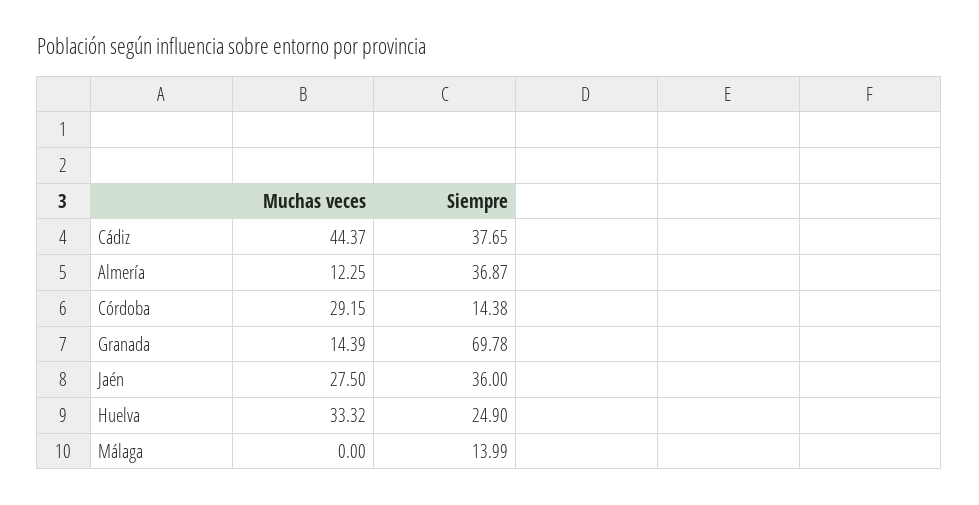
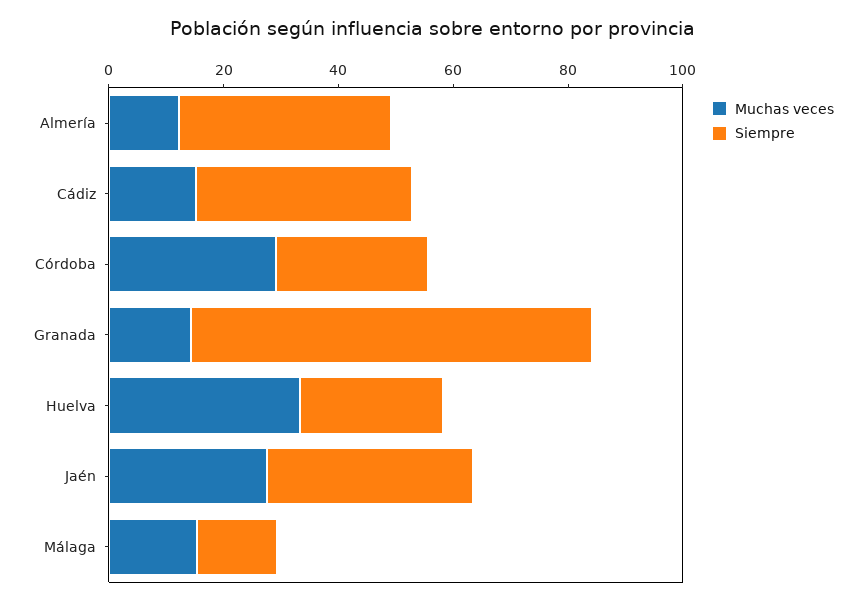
Muchas veces, Cádiz: 44.37 -> 15
Siempre, Córdoba: 14.38 -> 25
Muchas veces, Málaga: 0 -> 15

